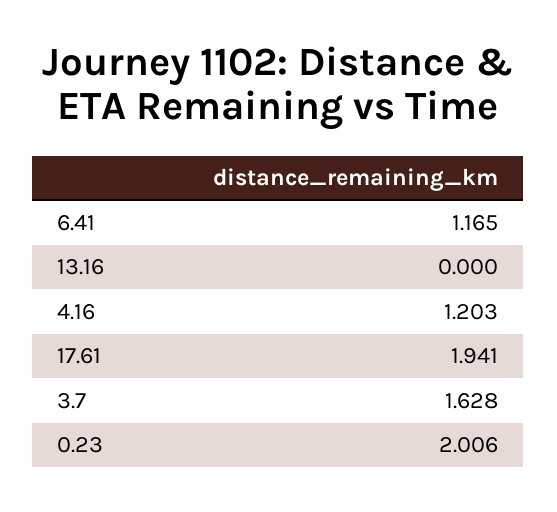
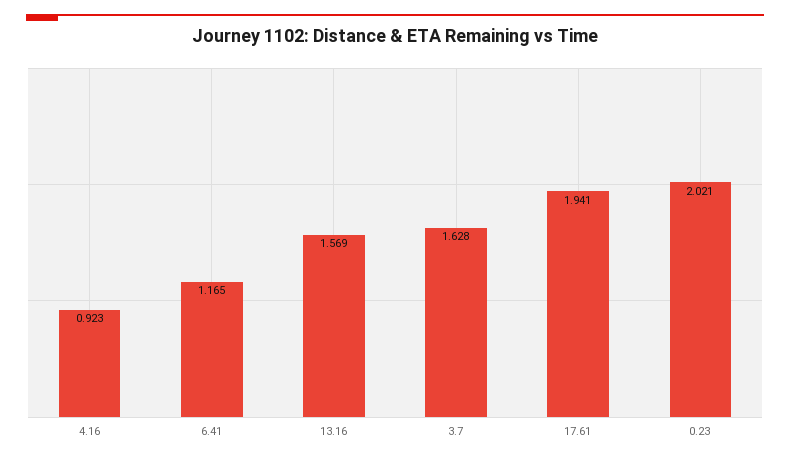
13.16: 0 -> 1.569
4.16: 1.203 -> 0.923
0.23: 2.006 -> 2.021

